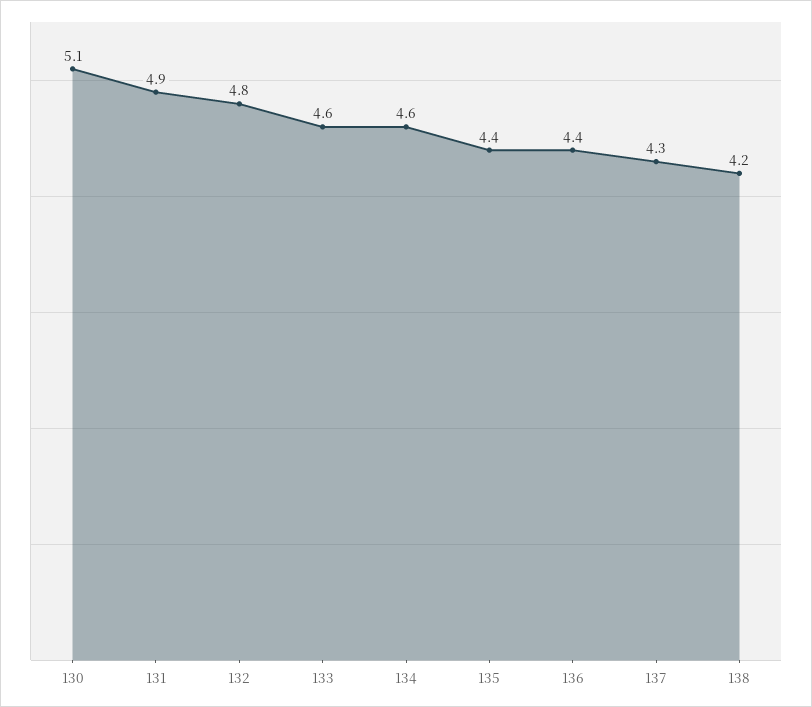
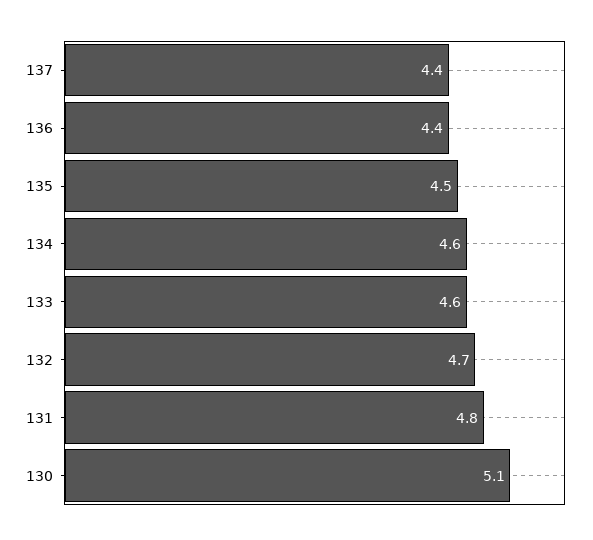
131: 4.9 -> 4.8
132: 4.8 -> 4.7
135: 4.4 -> 4.5
137: 4.3 -> 4.4
138: 4.2 -> none

